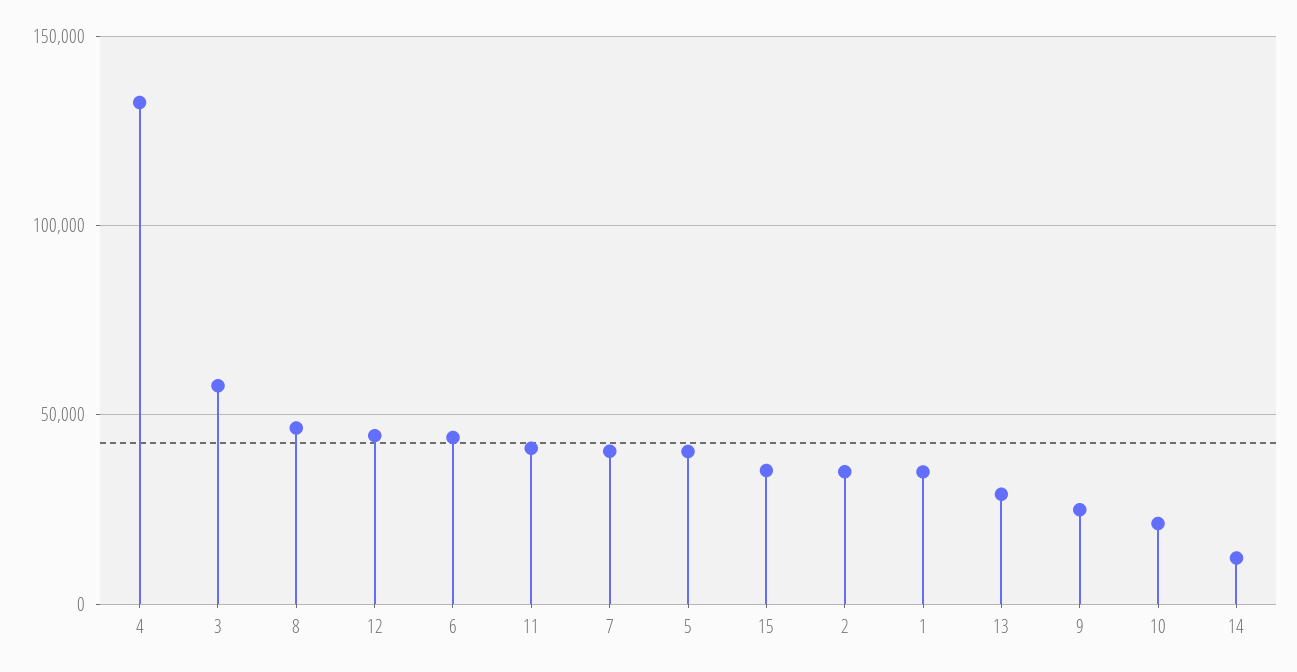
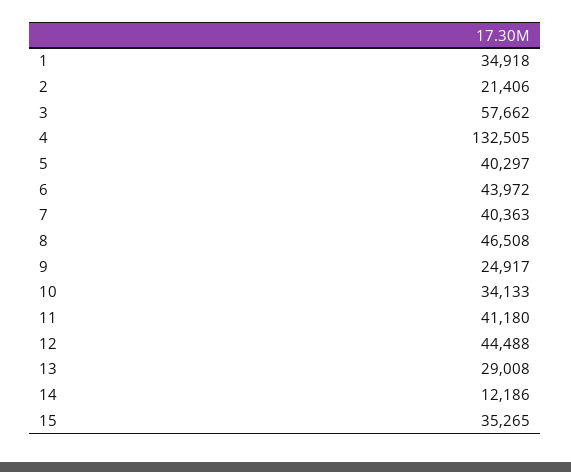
2: 35000 -> 21406
10: 20000 -> 34133

